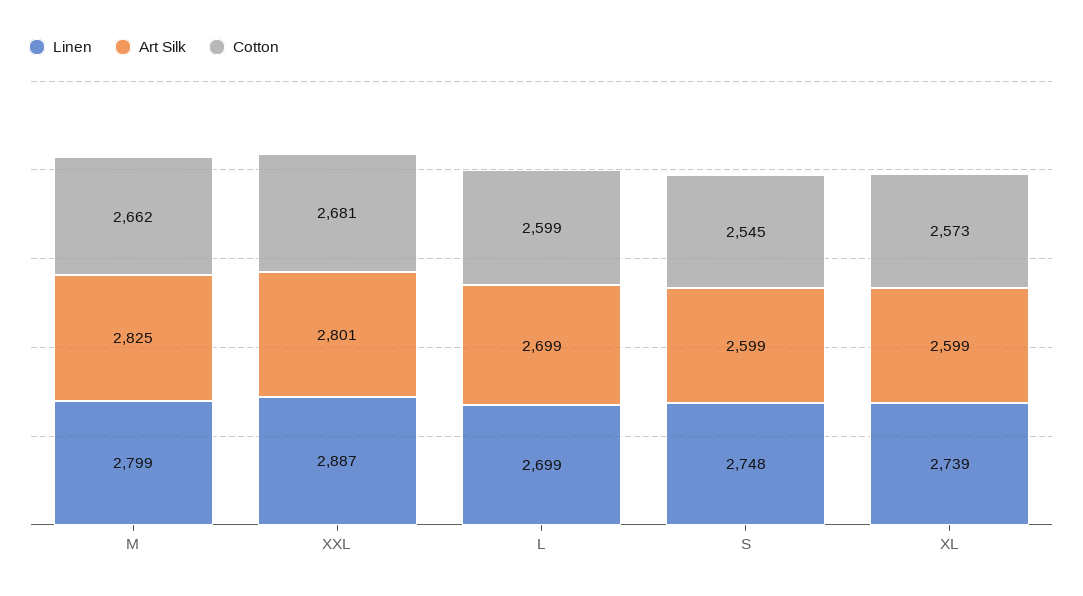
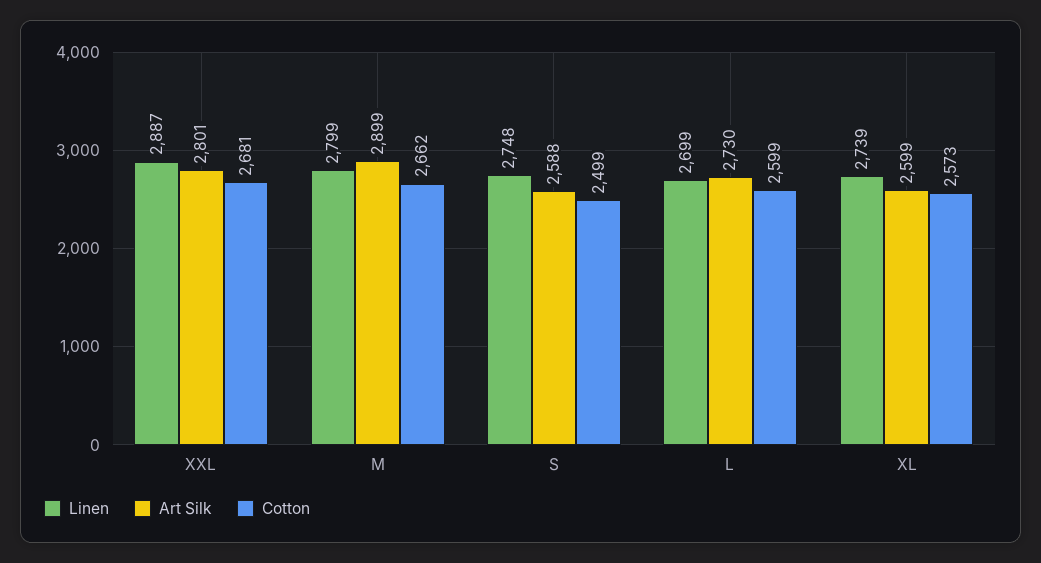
Art Silk, M: 2825 -> 2899
Art Silk, L: 2699 -> 2730
Art Silk, S: 2599 -> 2588
Cotton, S: 2545 -> 2499

